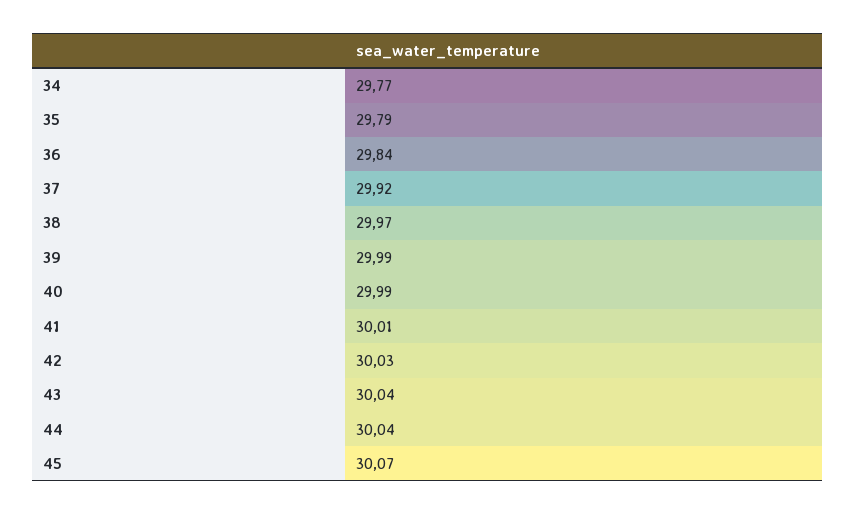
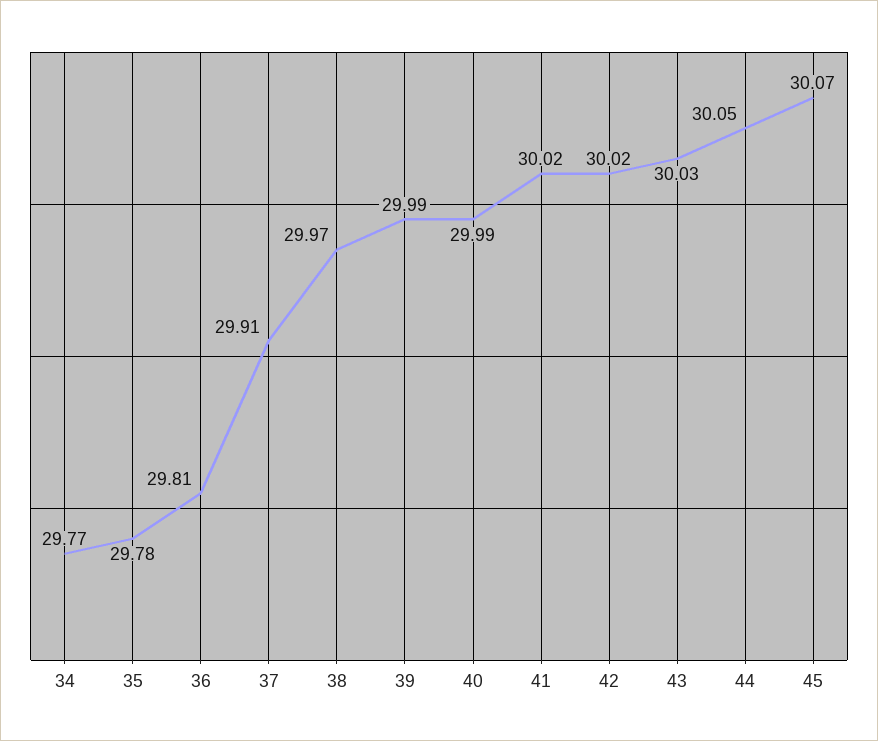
35: 29.79 -> 29.78
36: 29.84 -> 29.81
37: 29.92 -> 29.91
41: 30.01 -> 30.02
42: 30.03 -> 30.02
43: 30.04 -> 30.03
44: 30.04 -> 30.05

